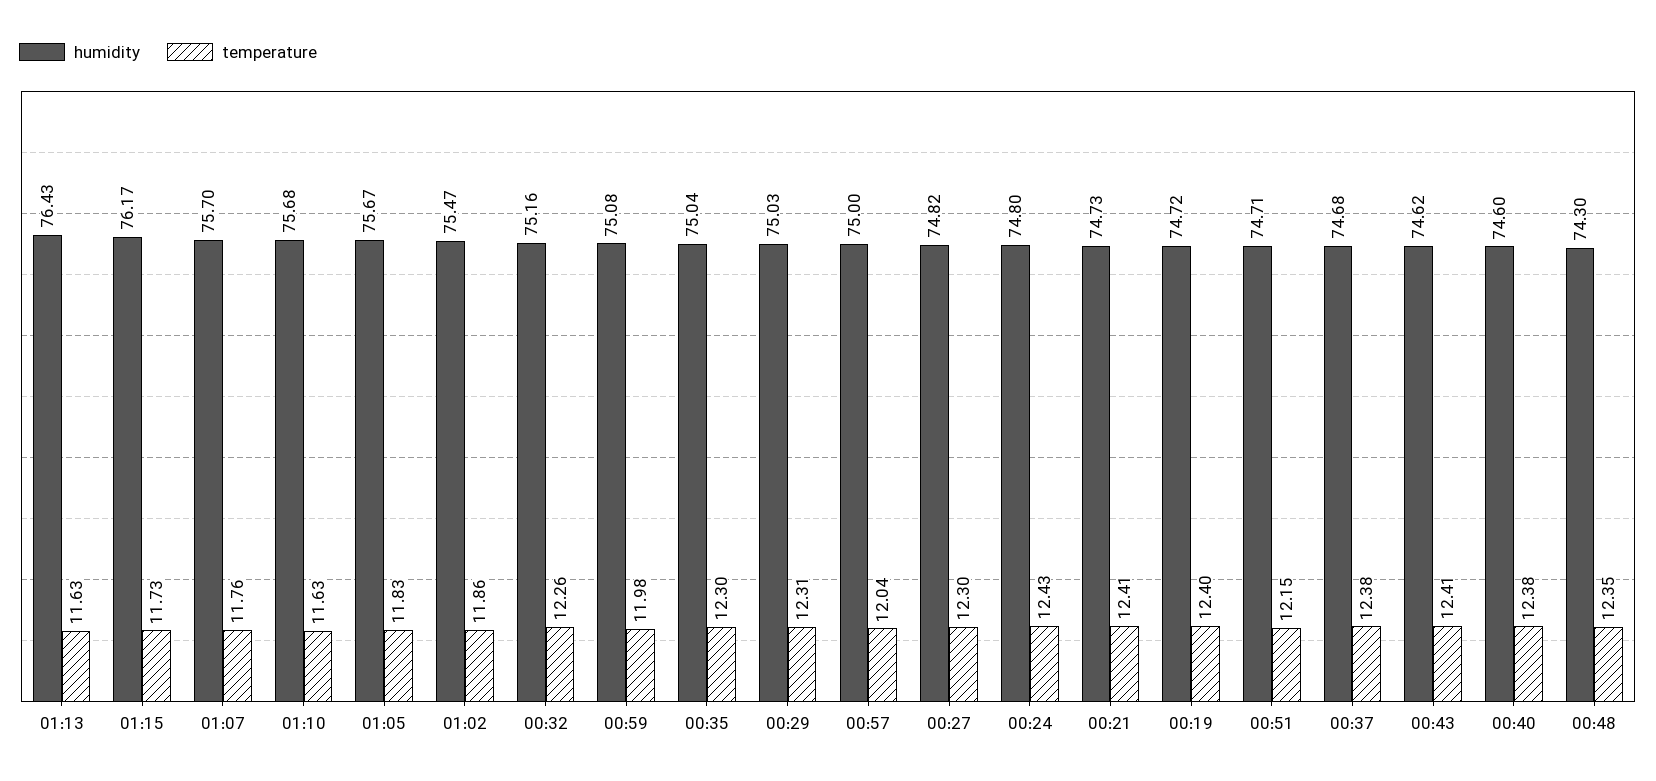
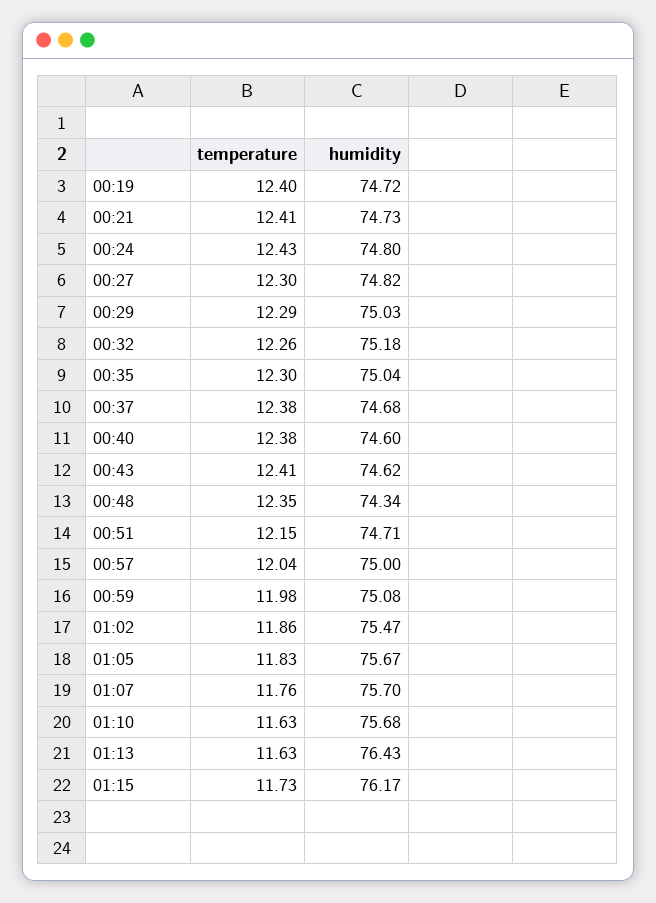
humidity, 00:32: 75.16 -> 75.18
temperature, 00:29: 12.31 -> 12.29
humidity, 00:48: 74.3 -> 74.34

